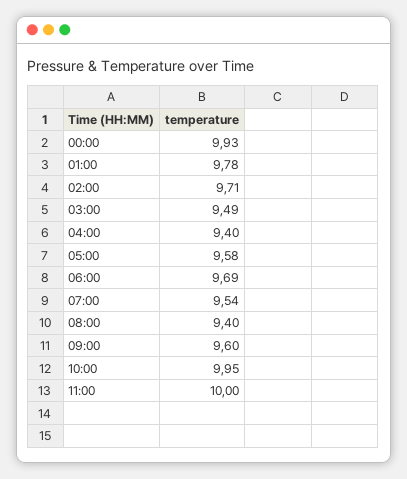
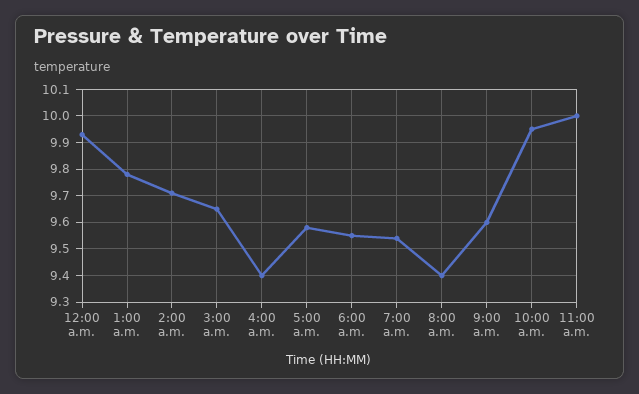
03:00: 9.49 -> 9.65
06:00: 9.69 -> 9.55

